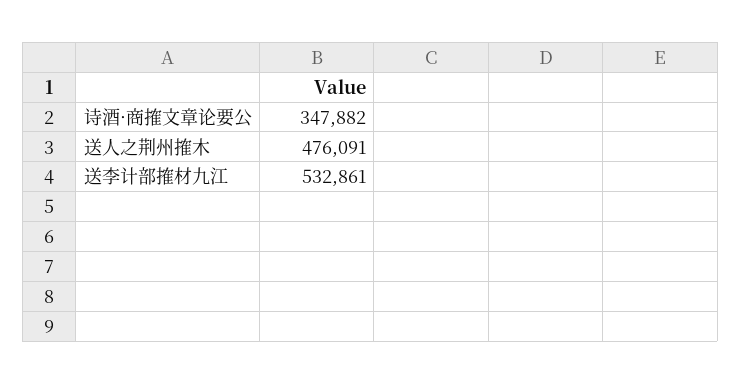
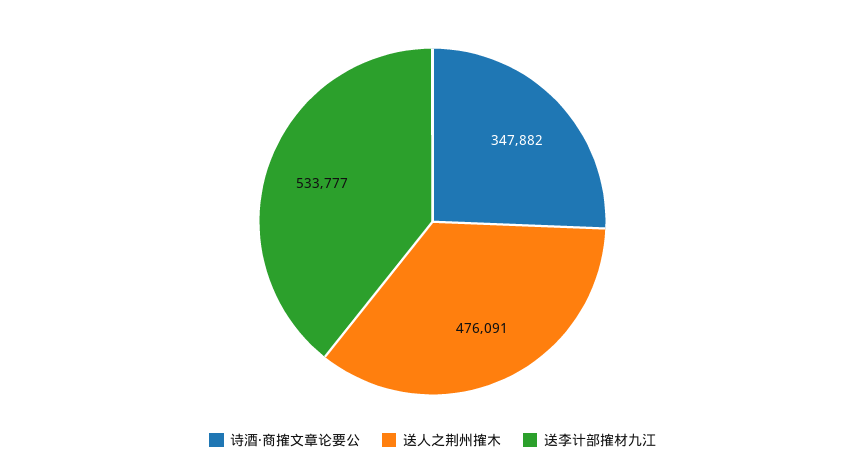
送李计部搉材九江: 532861 -> 533777

